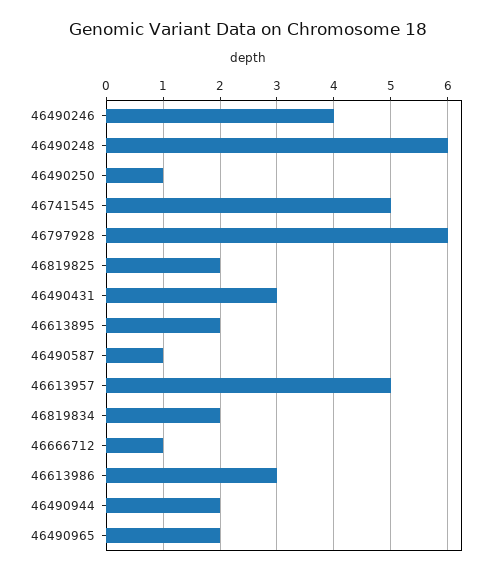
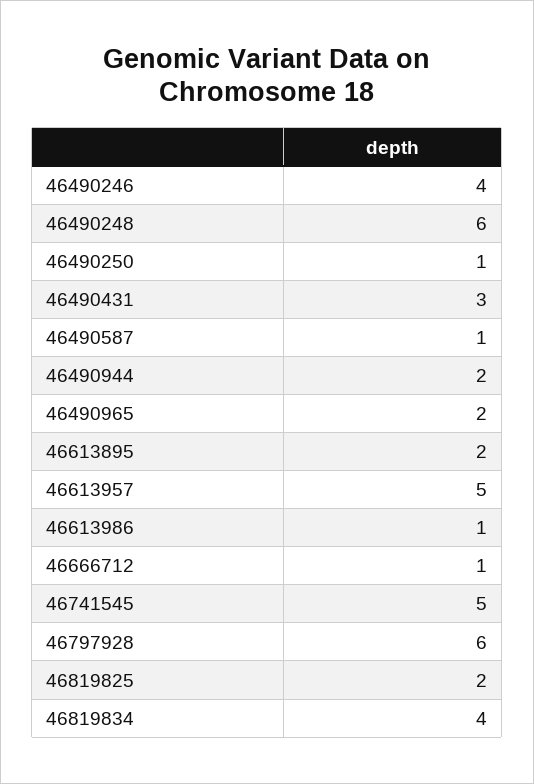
46819834: 2 -> 4
46613986: 3 -> 1

